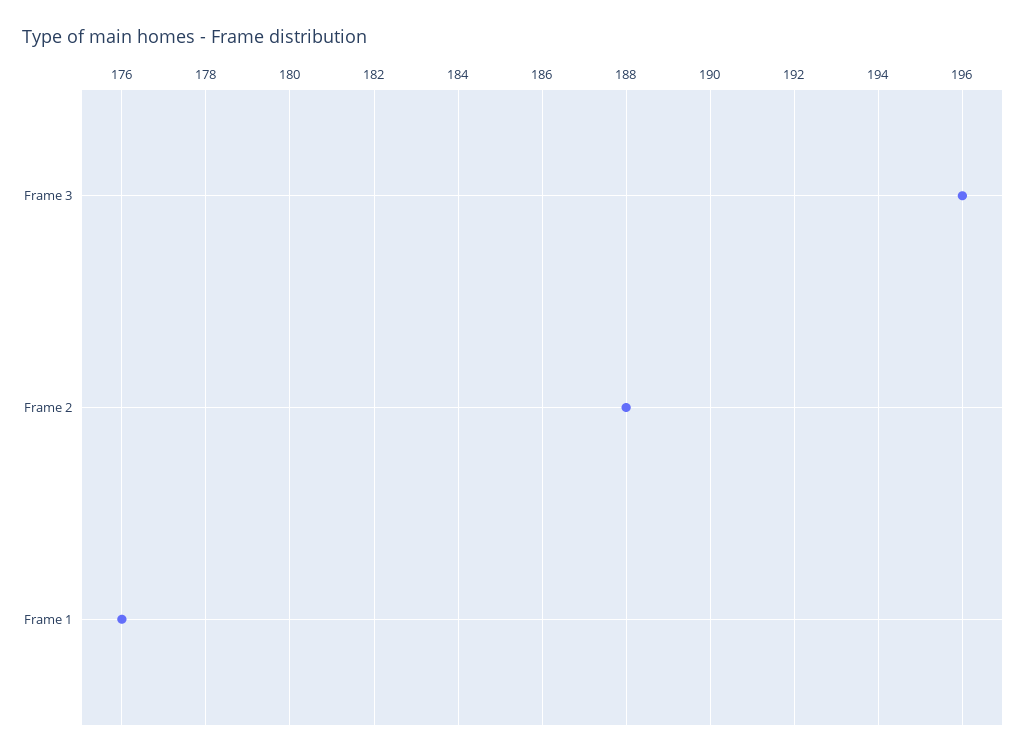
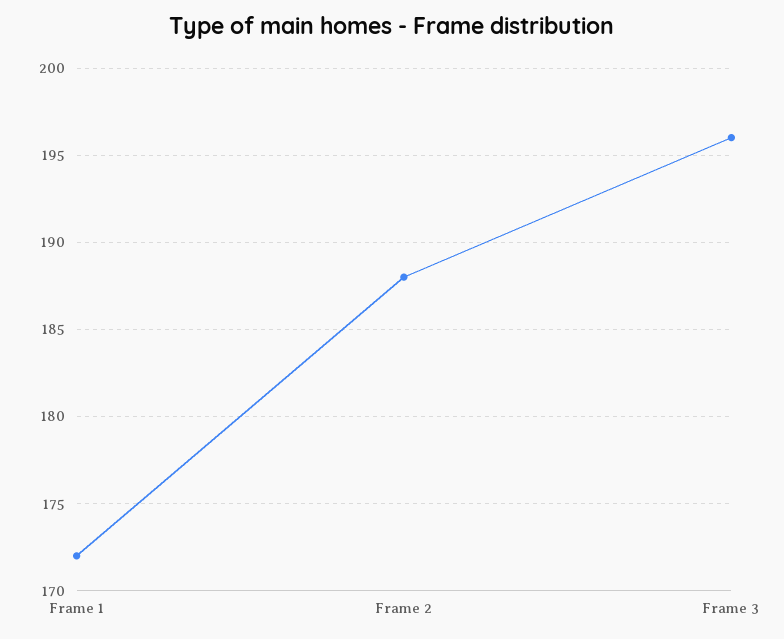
Frame 1: 176 -> 172

